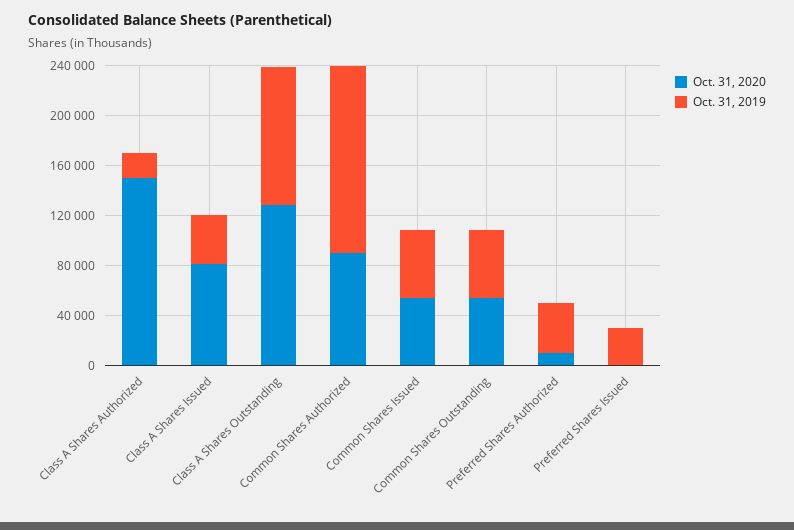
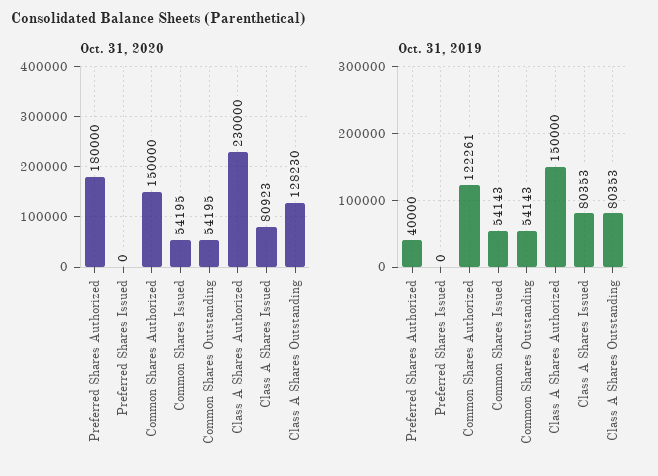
Oct. 31, 2020, Class A Shares Authorized: 150000 -> 230000
Oct. 31, 2019, Class A Shares Authorized: 20000 -> 150000
Oct. 31, 2019, Class A Shares Issued: 40000 -> 80353
Oct. 31, 2019, Class A Shares Outstanding: 110000 -> 80353
Oct. 31, 2020, Common Shares Authorized: 90000 -> 150000
Oct. 31, 2019, Common Shares Authorized: 150000 -> 122261
Oct. 31, 2020, Preferred Shares Authorized: 10000 -> 180000
Oct. 31, 2019, Preferred Shares Issued: 30000 -> 0

